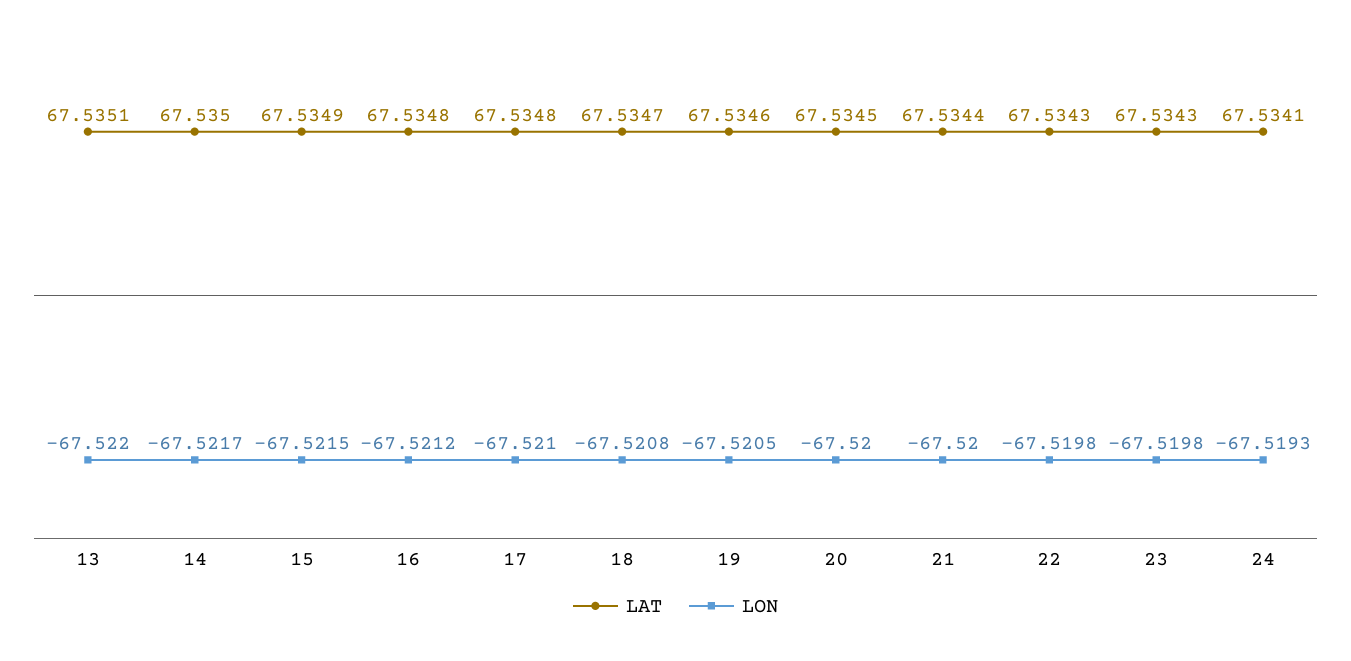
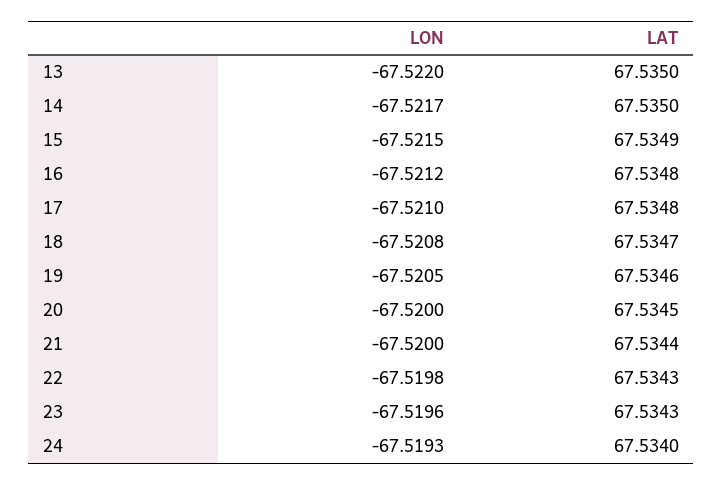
LAT, 13: 67.5351 -> 67.535
LON, 23: -67.5198 -> -67.5196
LAT, 24: 67.5341 -> 67.534

